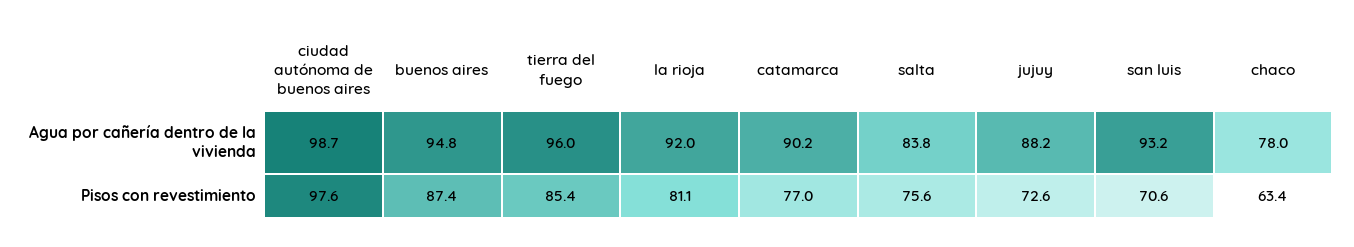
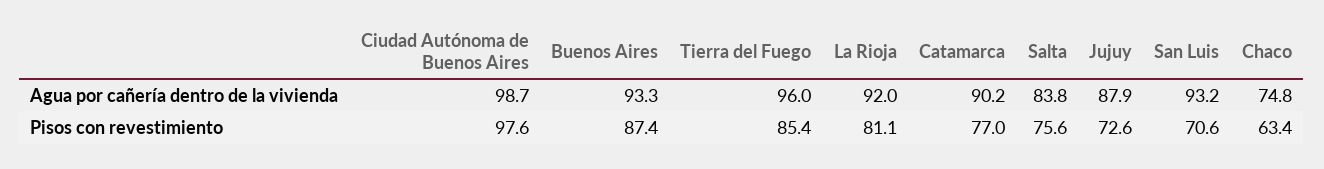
buenos aires, Agua por cañería dentro de la vivienda: 94.8 -> 93.3
jujuy, Agua por cañería dentro de la vivienda: 88.2 -> 87.9
chaco, Agua por cañería dentro de la vivienda: 78 -> 74.8

